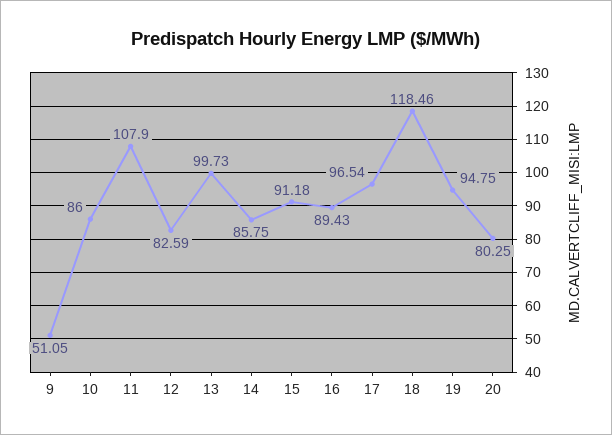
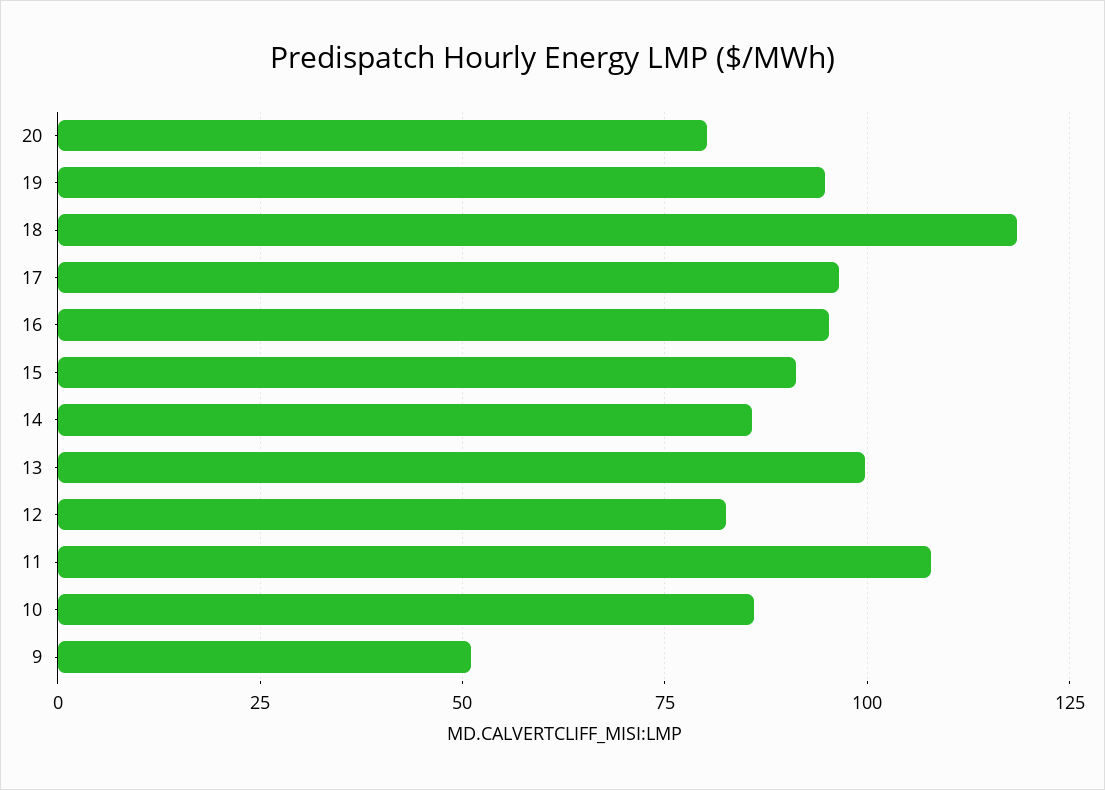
16: 89.43 -> 95

